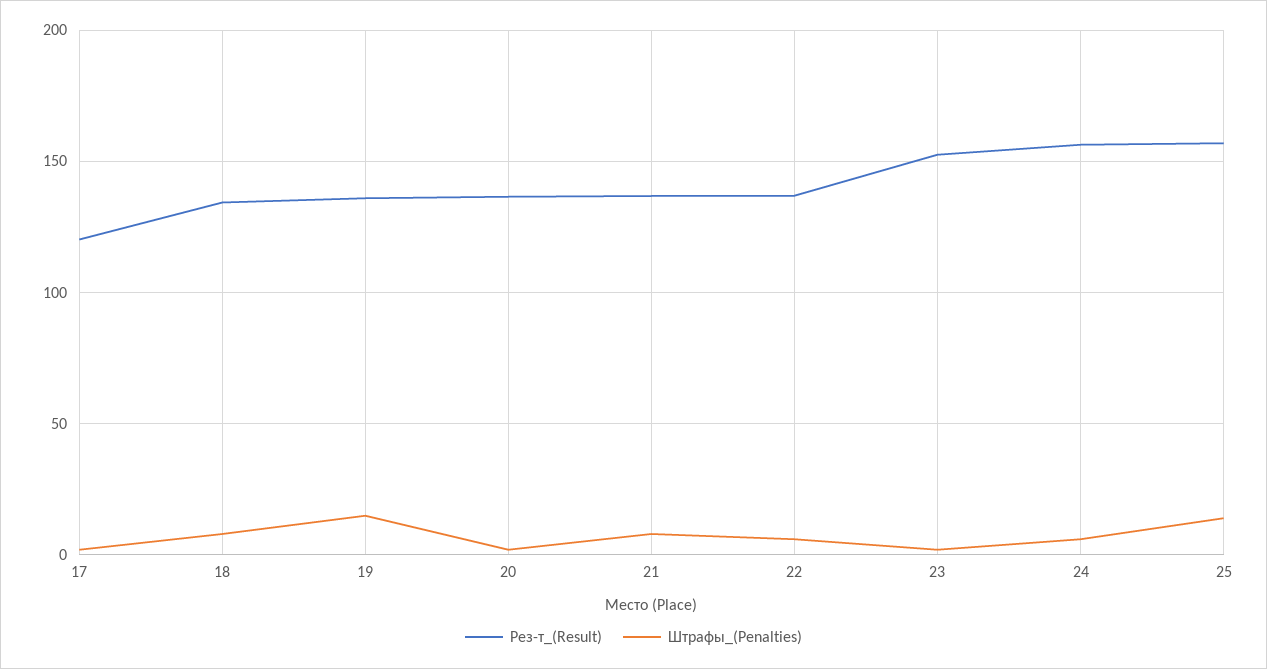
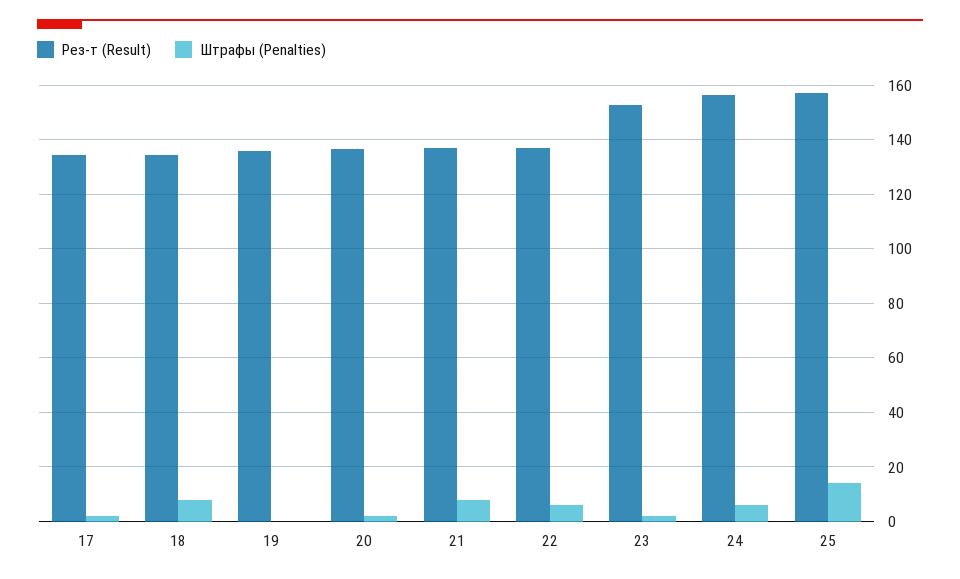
Рез-т_(Result), 17: 120 -> 135
Штрафы_(Penalties), 19: 15 -> 0

